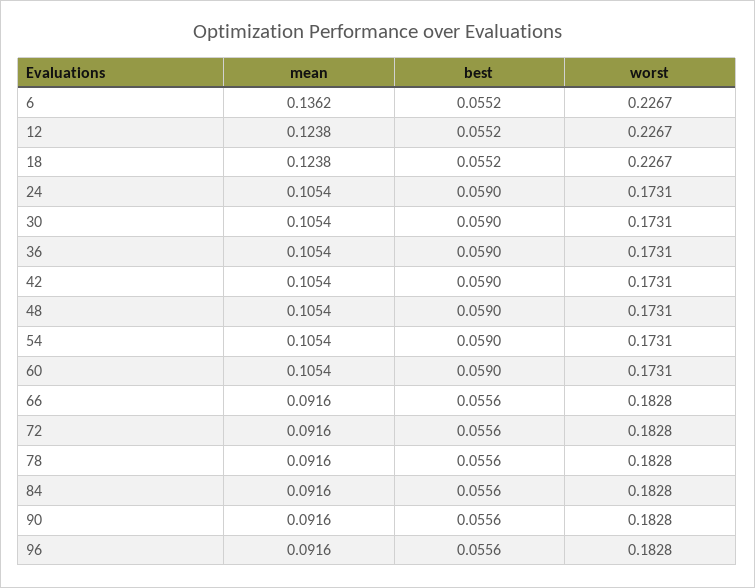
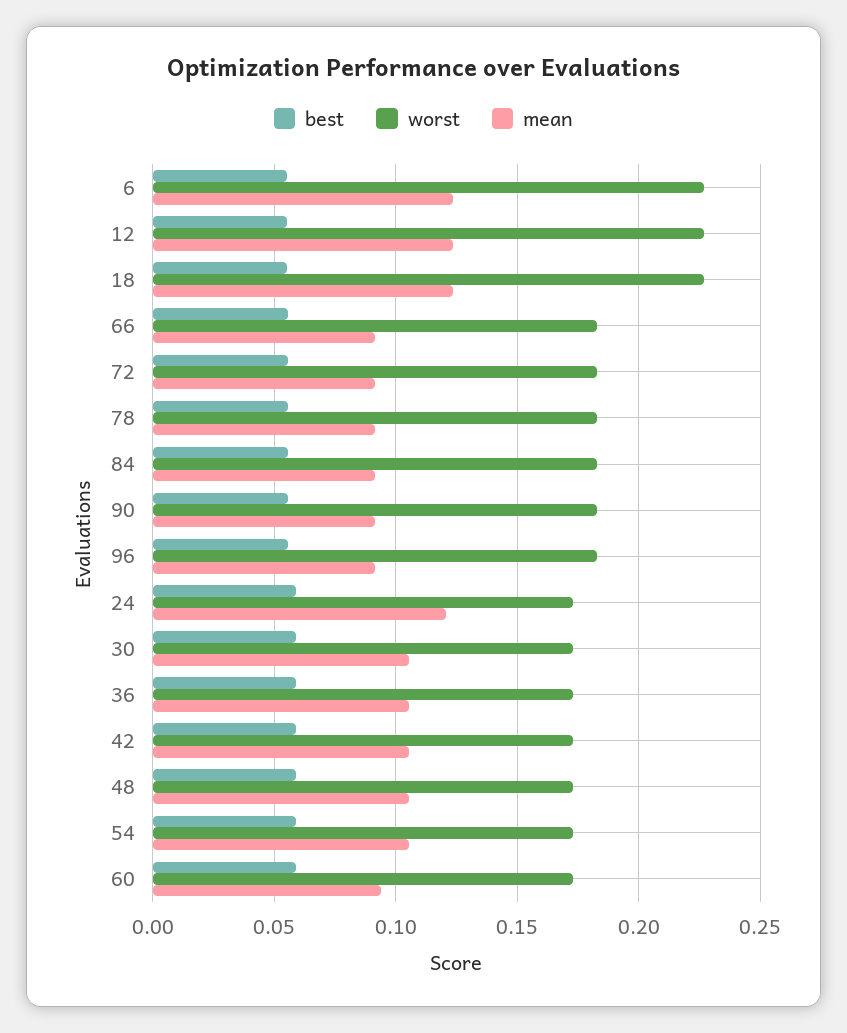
mean, 6: 0.1362 -> 0.125
mean, 24: 0.1054 -> 0.12
mean, 60: 0.1054 -> 0.095

